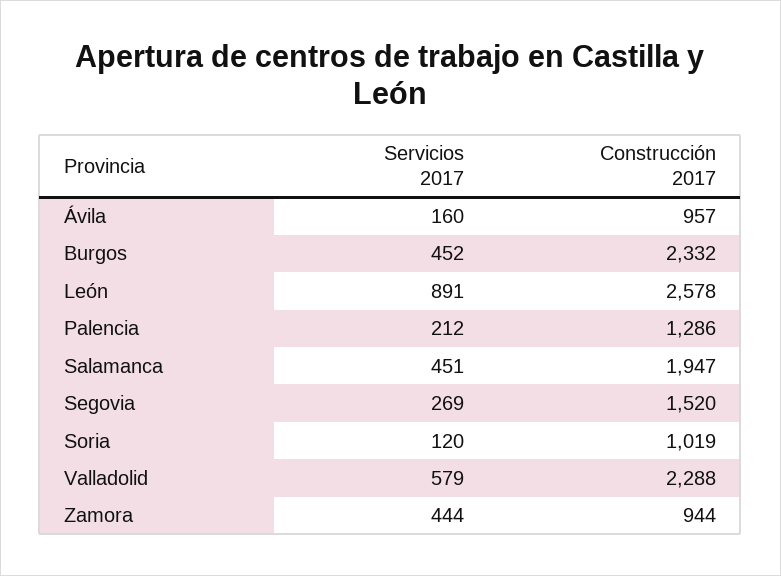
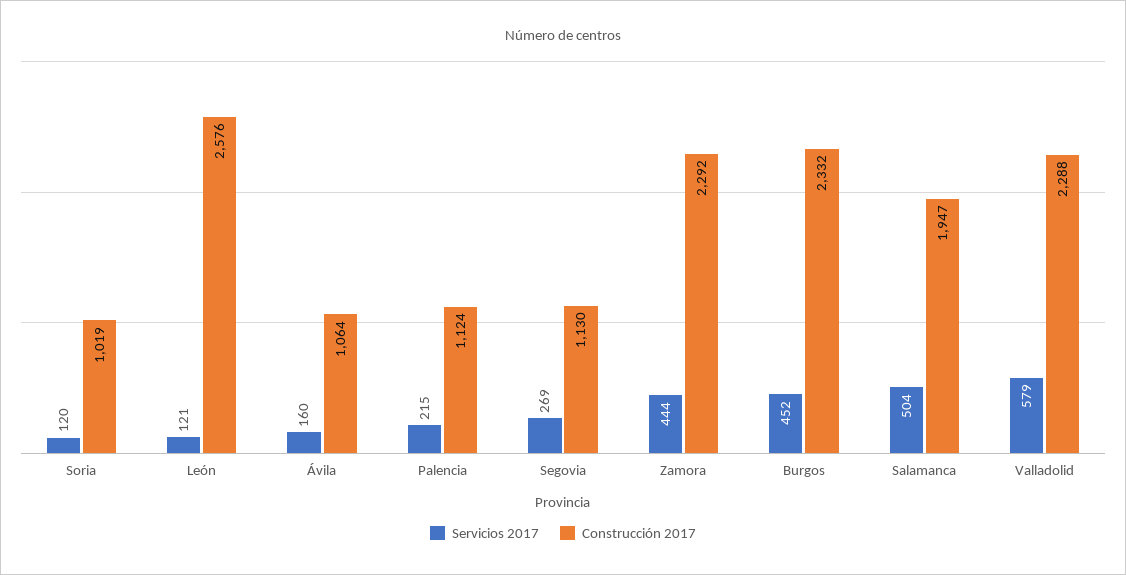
Construcción 2017, Ávila: 957 -> 1064
Servicios 2017, León: 891 -> 121
Construcción 2017, León: 2578 -> 2576
Servicios 2017, Palencia: 212 -> 215
Construcción 2017, Palencia: 1286 -> 1124
Servicios 2017, Salamanca: 451 -> 504
Construcción 2017, Segovia: 1520 -> 1130
Construcción 2017, Zamora: 944 -> 2292

